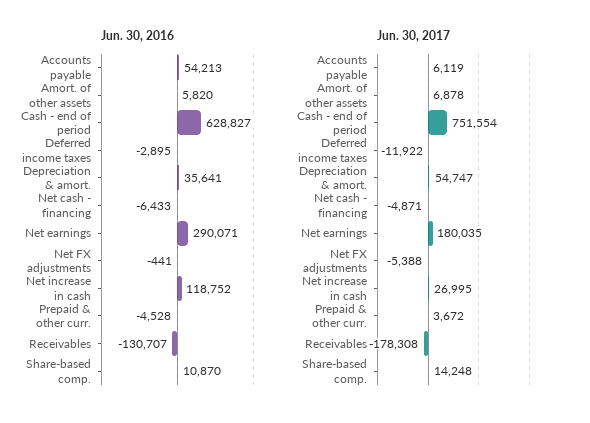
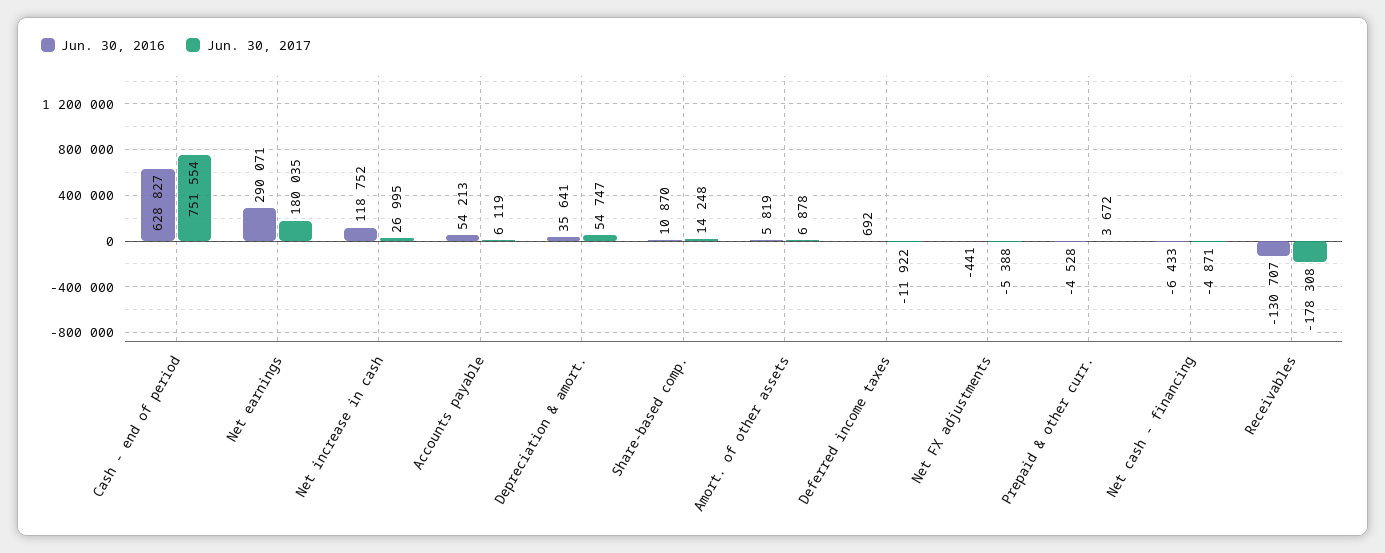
Jun. 30, 2016, Amort. of other assets: 5820 -> 5819
Jun. 30, 2016, Deferred income taxes: -2895 -> 692

